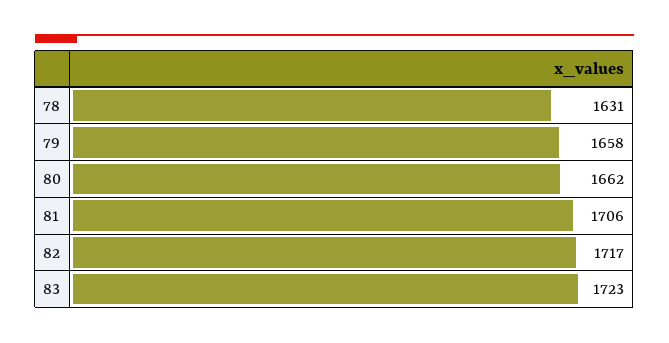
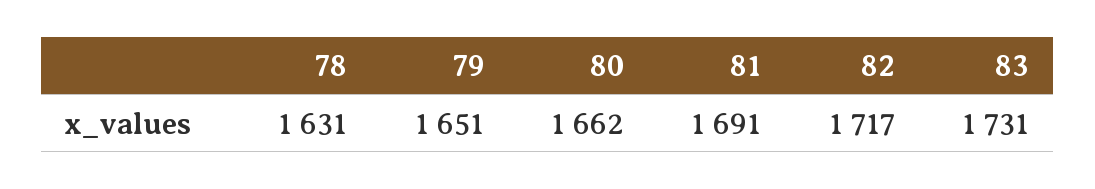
79: 1658 -> 1651
81: 1706 -> 1691
83: 1723 -> 1731

